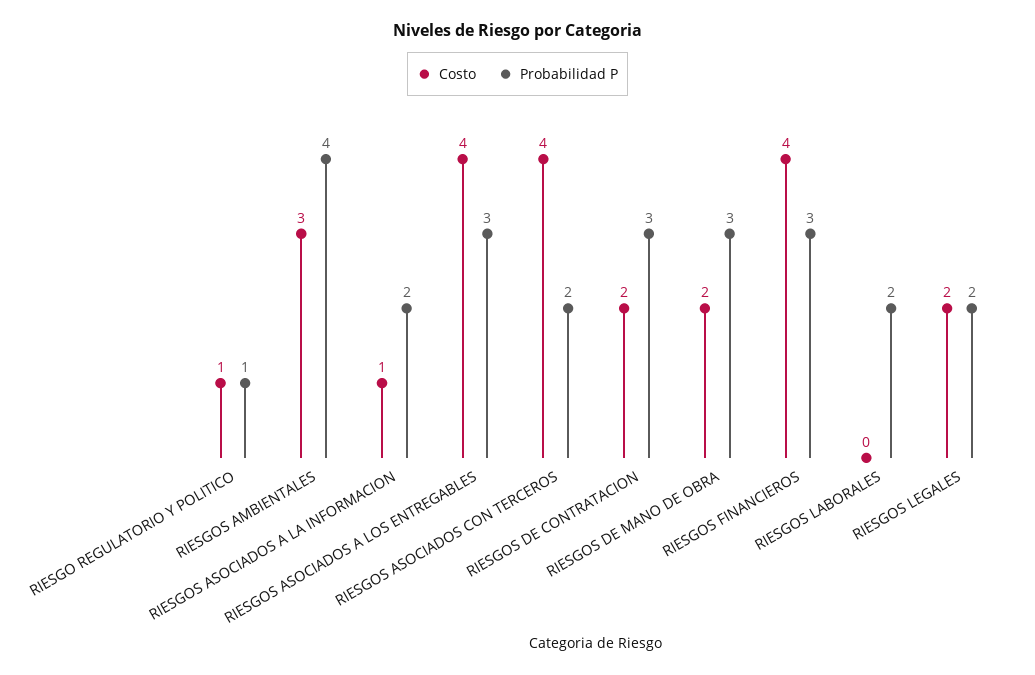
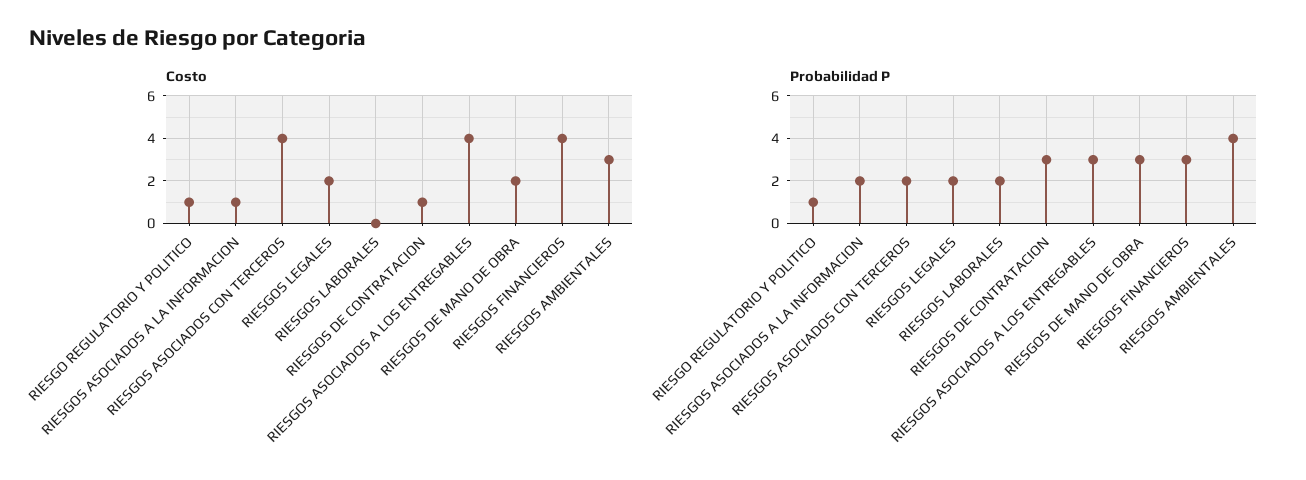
Costo, RIESGOS DE CONTRATACION: 2 -> 1

